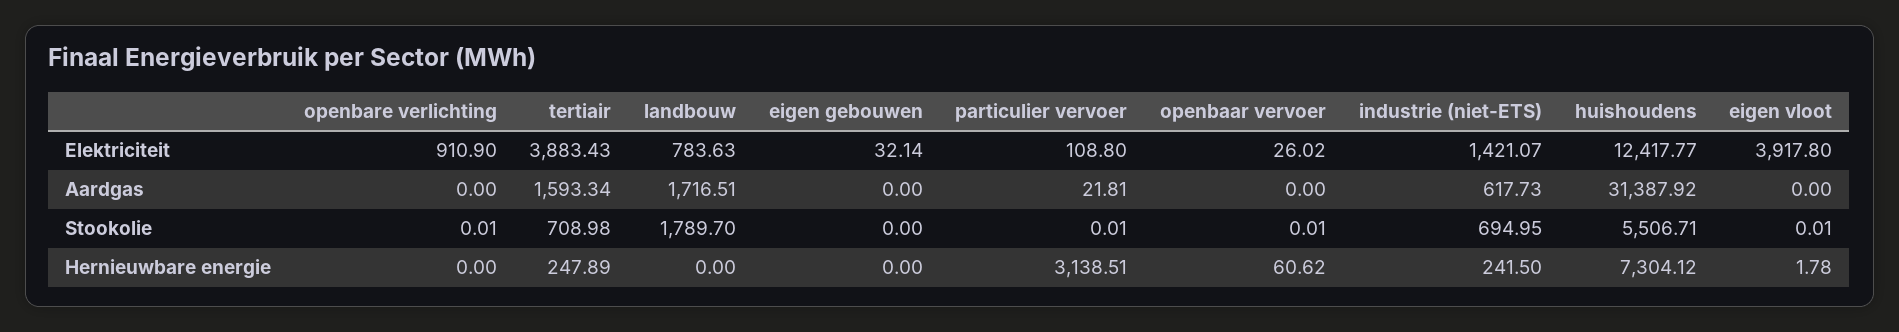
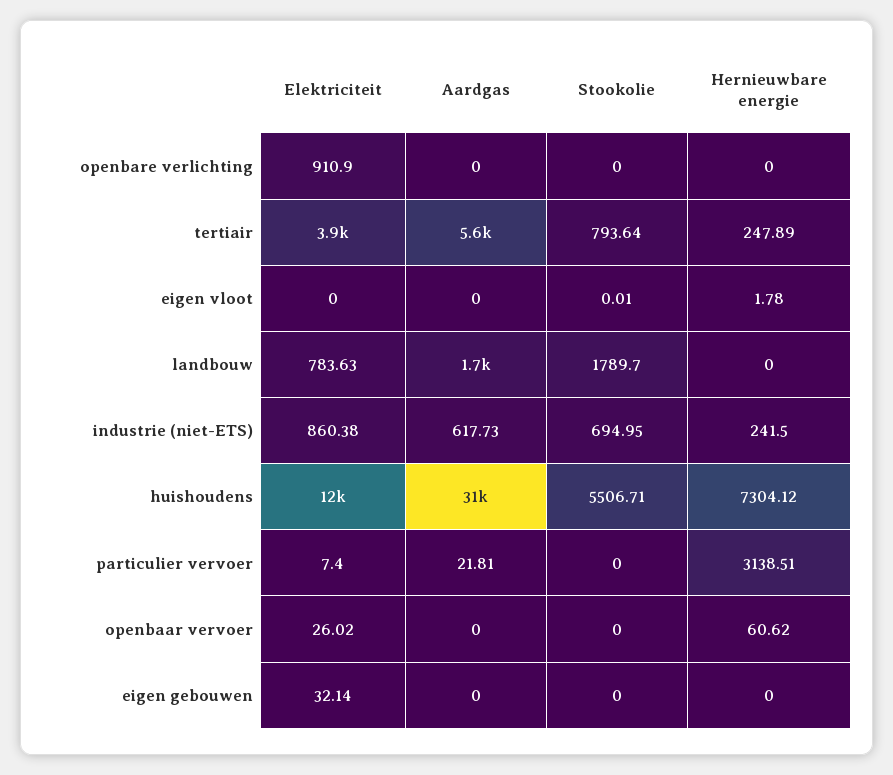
particulier vervoer, Elektriciteit: 108.8 -> 7.4
industrie (niet-ETS), Elektriciteit: 1421.07 -> 860.38
eigen vloot, Elektriciteit: 3917.8 -> 0
tertiair, Aardgas: 1593.34 -> 5600
openbare verlichting, Stookolie: 0.01 -> 0
tertiair, Stookolie: 708.98 -> 793.64
particulier vervoer, Stookolie: 0.01 -> 0
openbaar vervoer, Stookolie: 0.01 -> 0

